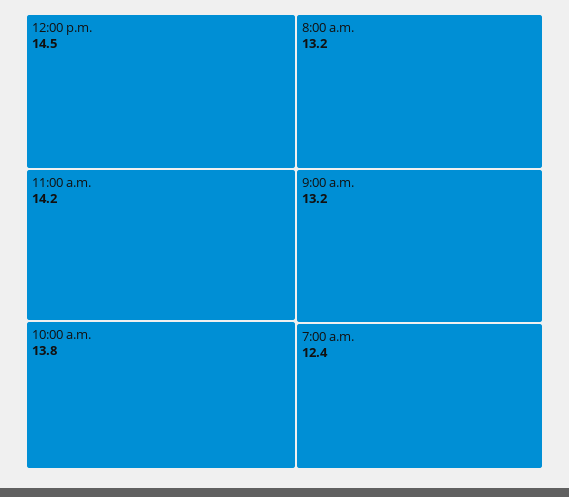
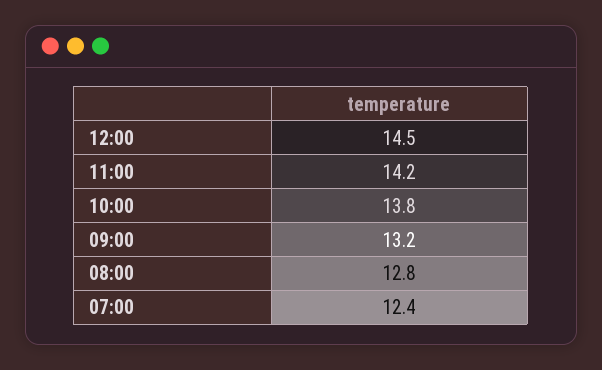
8:00 a.m.: 13.2 -> 12.8

